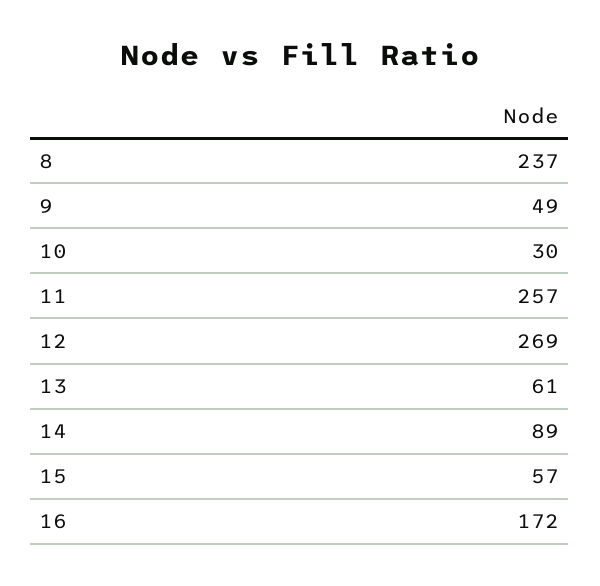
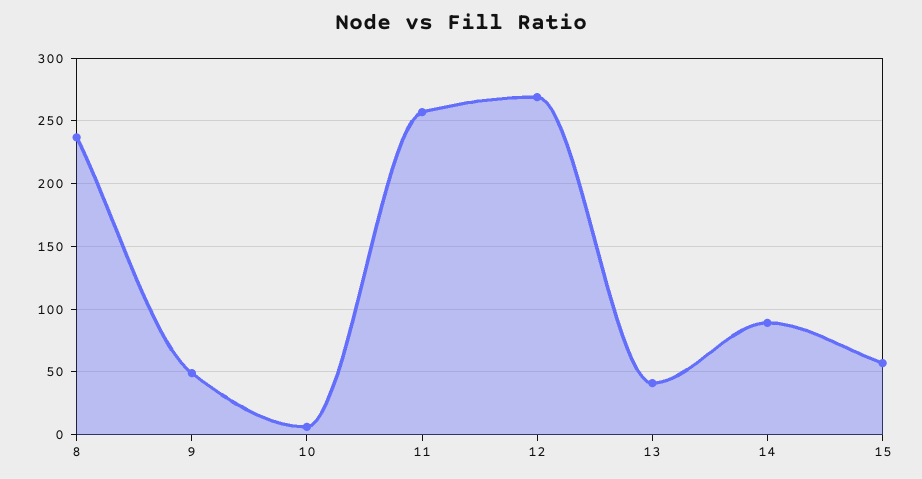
10: 30 -> 5
13: 61 -> 40
16: 172 -> none

